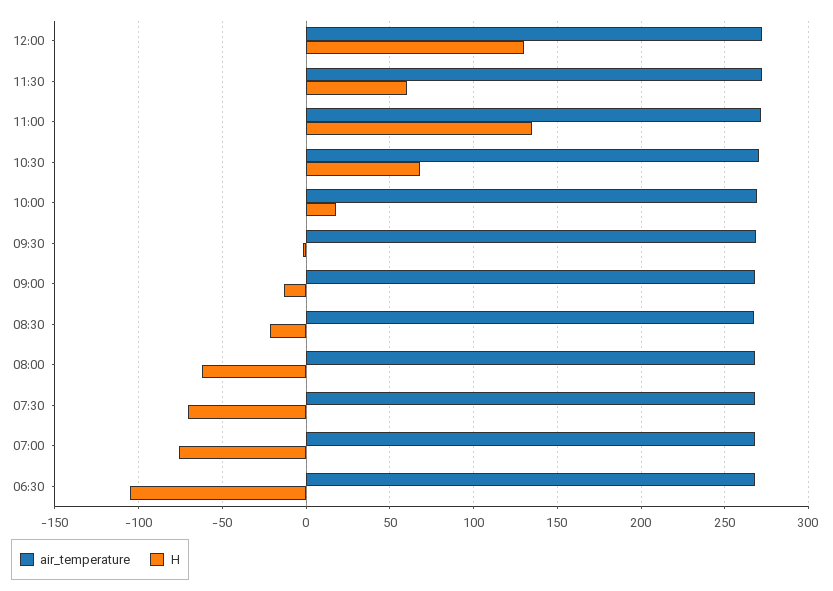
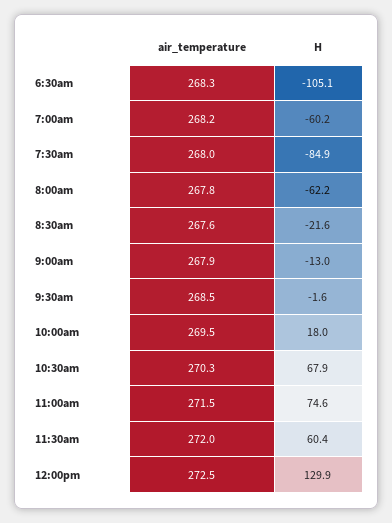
H, 11:00: 135 -> 74.6
H, 07:30: -70 -> -84.9
H, 07:00: -75 -> -60.2

